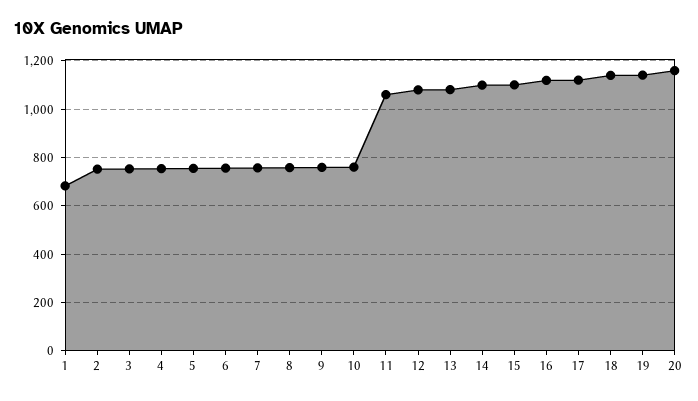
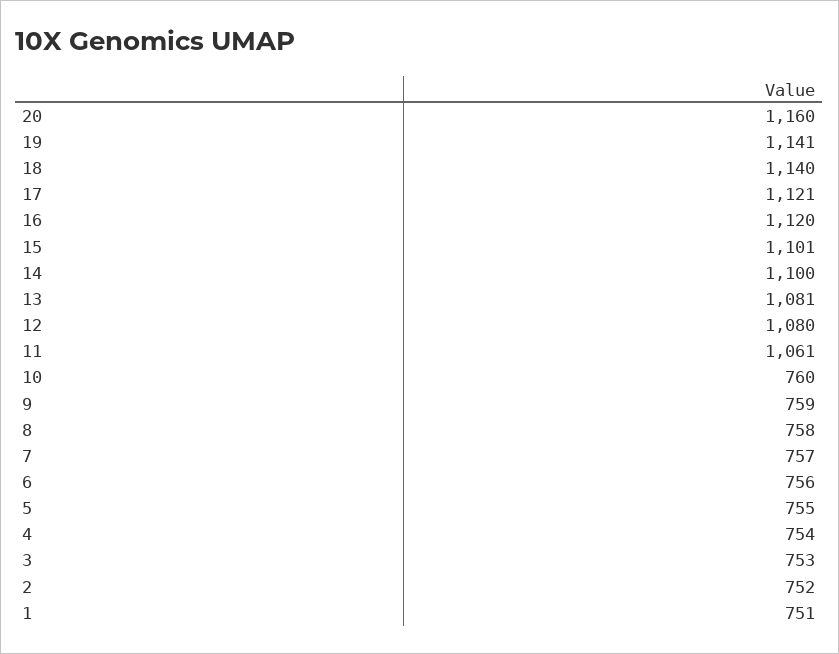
1: 675 -> 751

